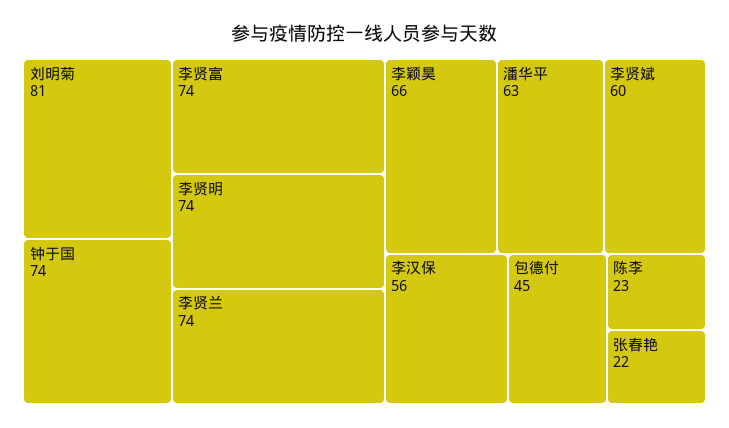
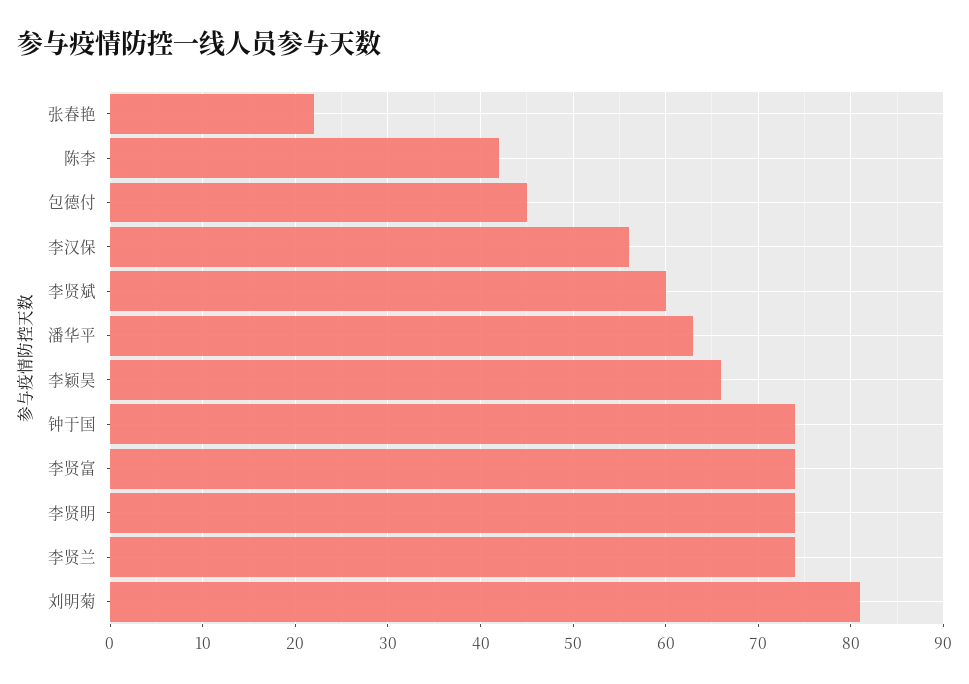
陈李: 23 -> 42

